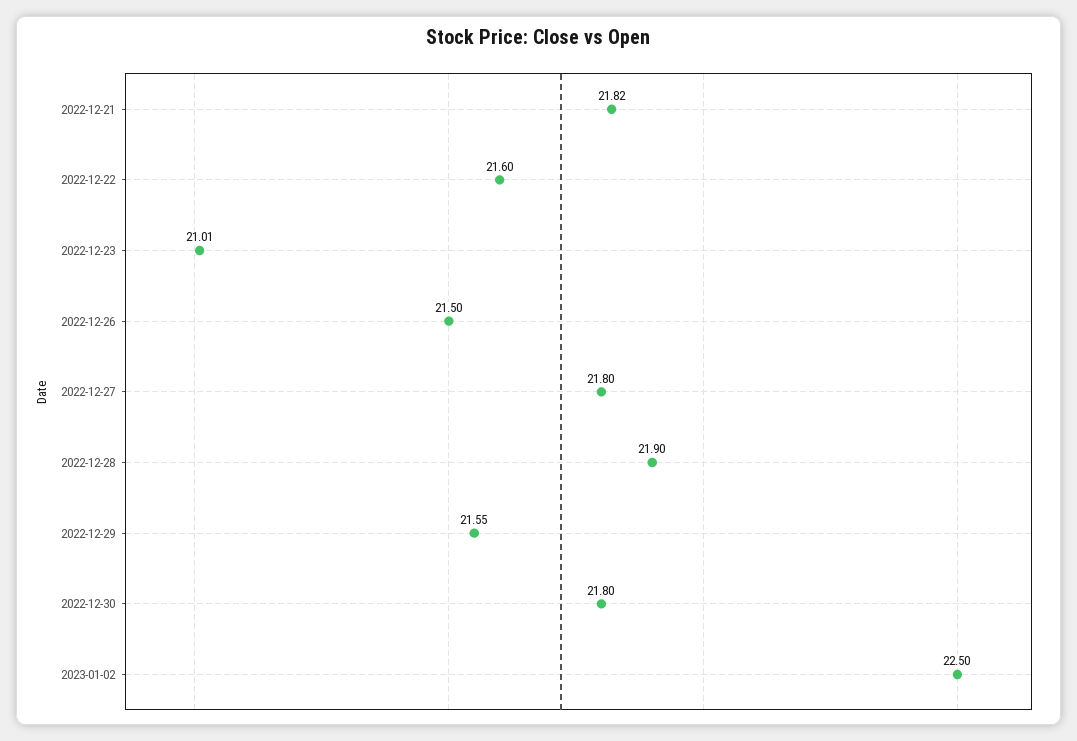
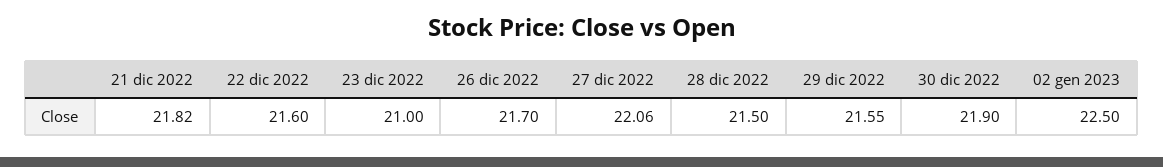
2022-12-23: 21.01 -> 21
2022-12-26: 21.5 -> 21.7
2022-12-27: 21.8 -> 22.06
2022-12-28: 21.9 -> 21.5
2022-12-30: 21.8 -> 21.9

